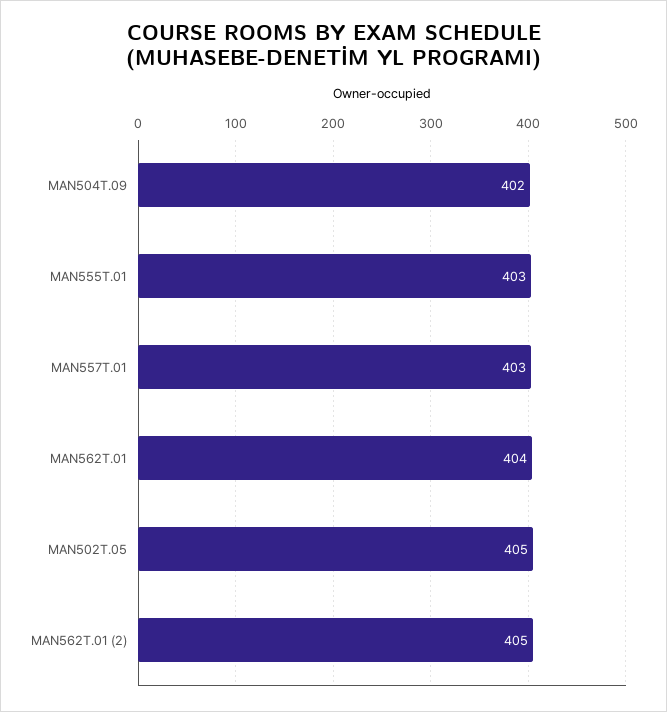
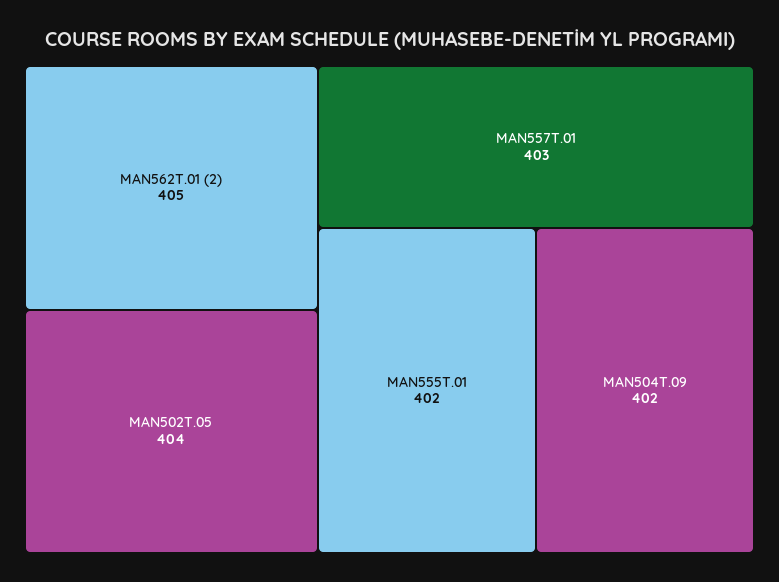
MAN555T.01: 403 -> 402
MAN562T.01: 404 -> none
MAN502T.05: 405 -> 404

